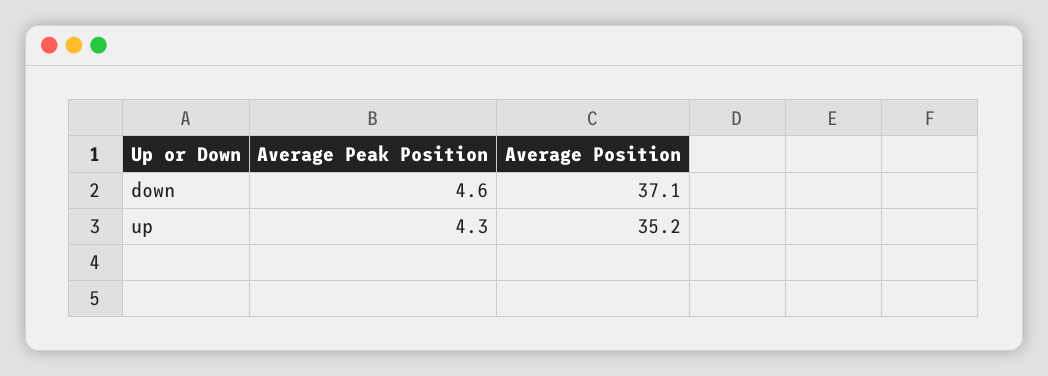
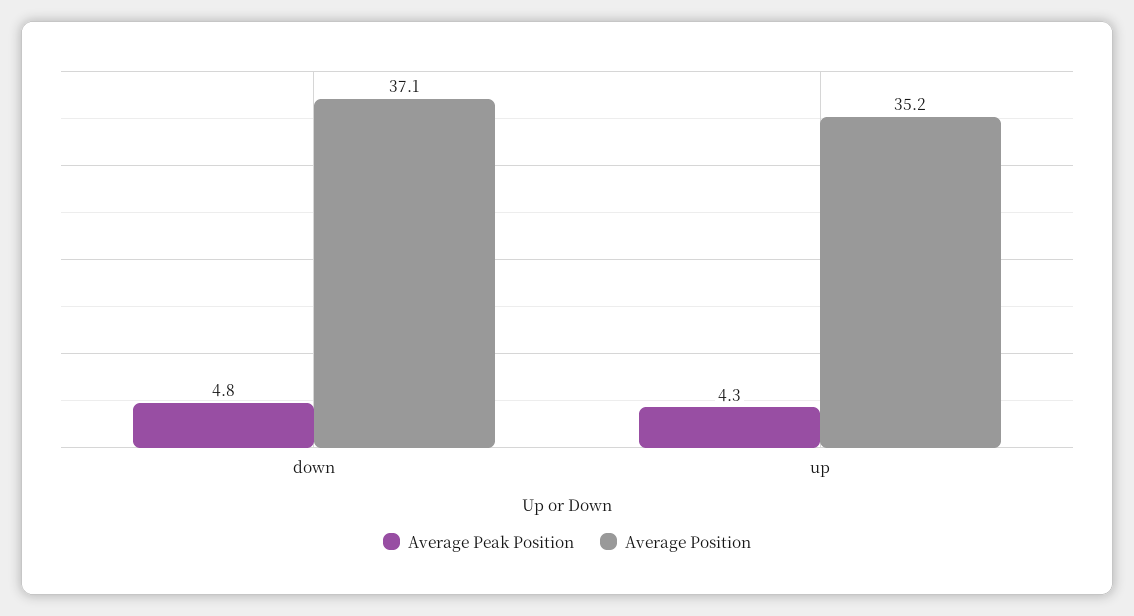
Average Peak Position, down: 4.6 -> 4.8

